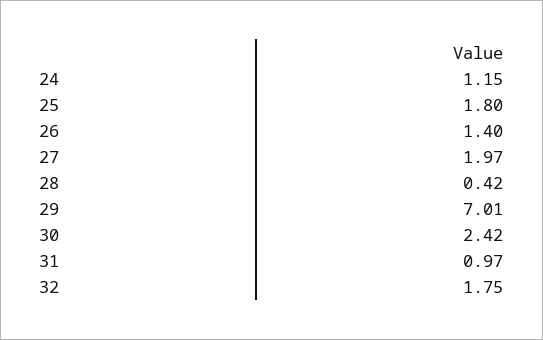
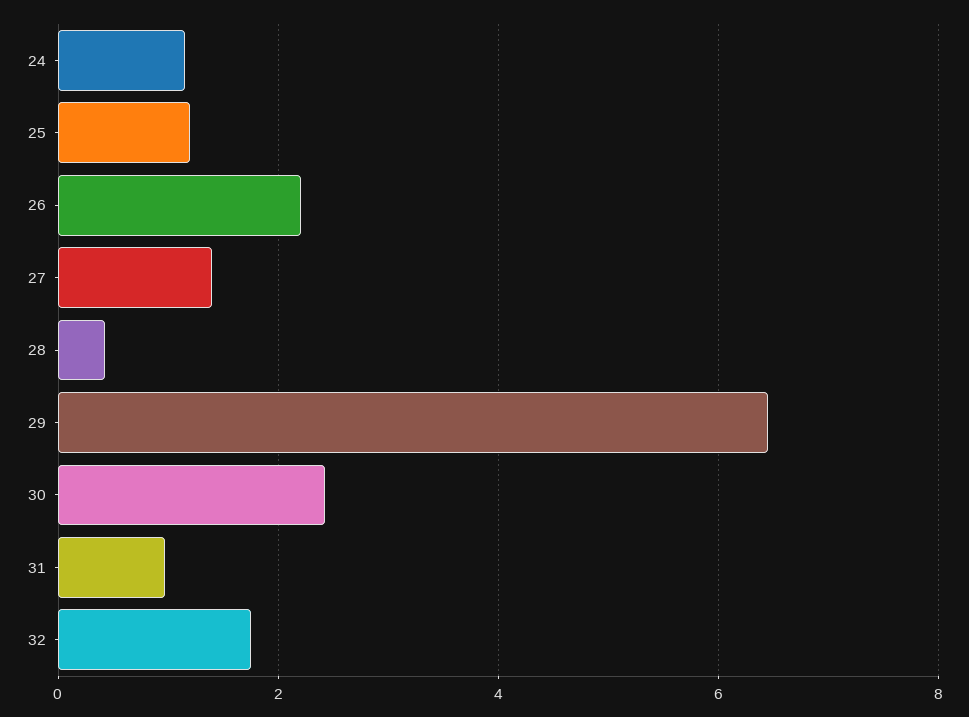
25: 1.8 -> 1.2
26: 1.4 -> 2.2
27: 1.97 -> 1.4
29: 7.01 -> 6.4

